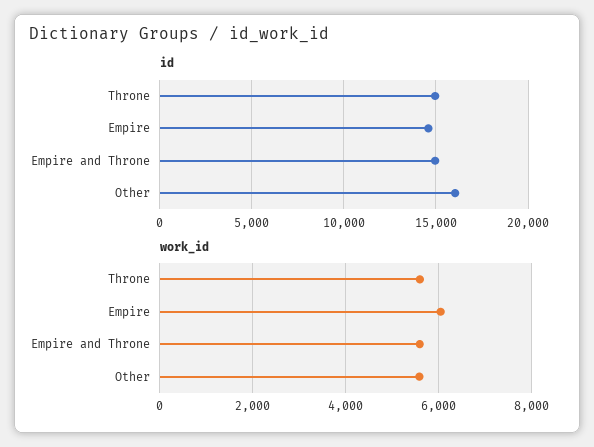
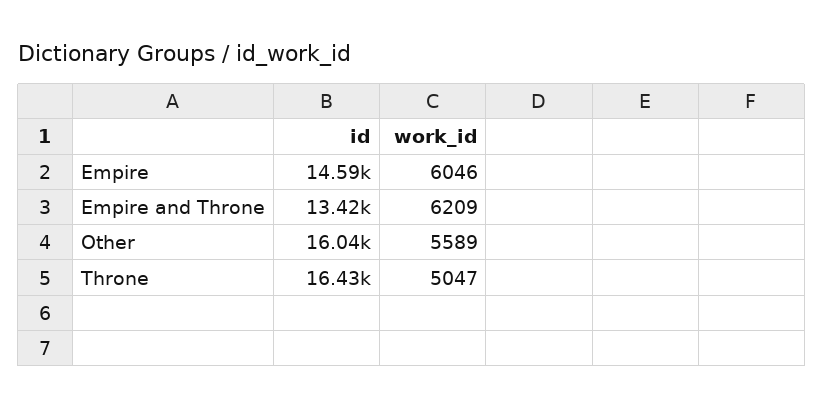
id, Throne: 15000 -> 16430
id, Empire and Throne: 15000 -> 13420
work_id, Throne: 5600 -> 5047
work_id, Empire and Throne: 5600 -> 6209

